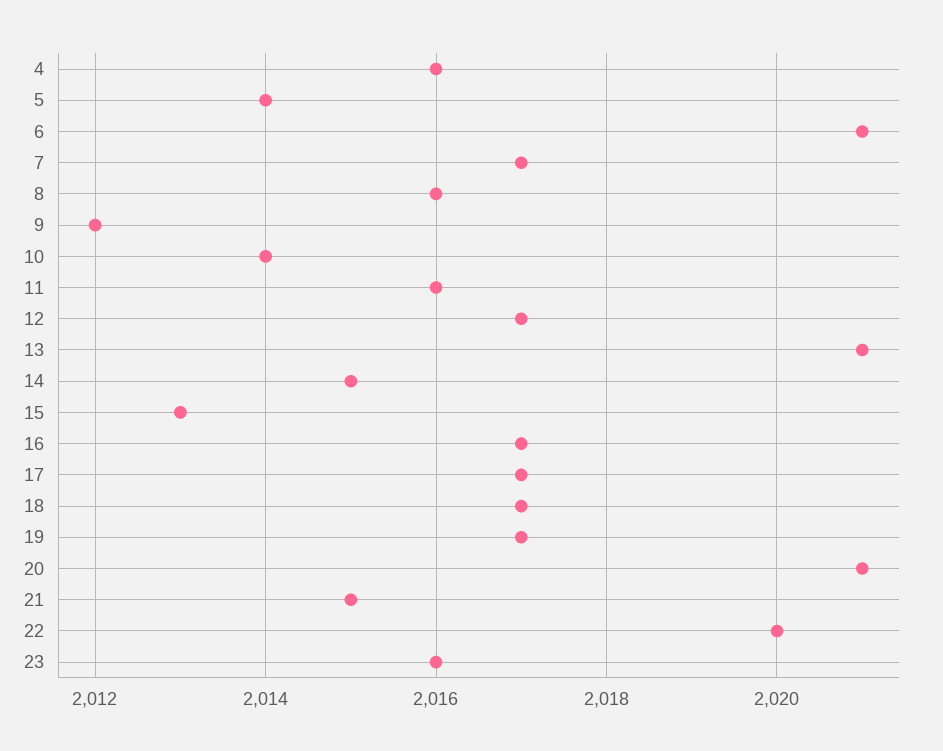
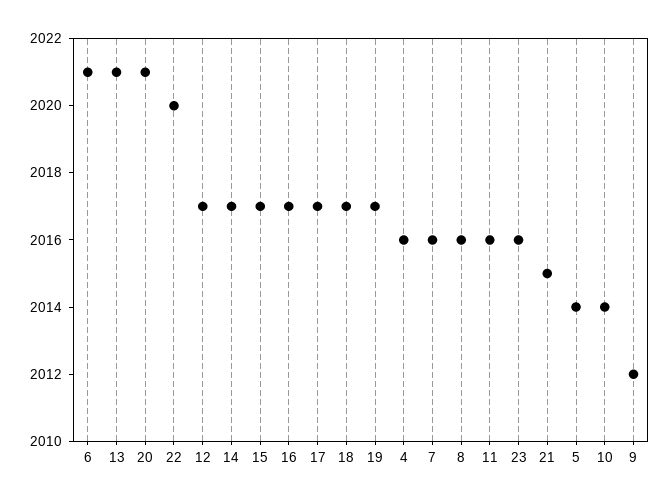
7: 2017 -> 2016
14: 2015 -> 2017
15: 2013 -> 2017

